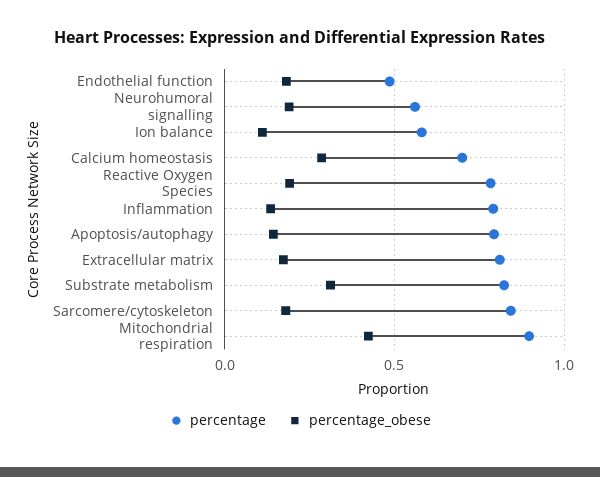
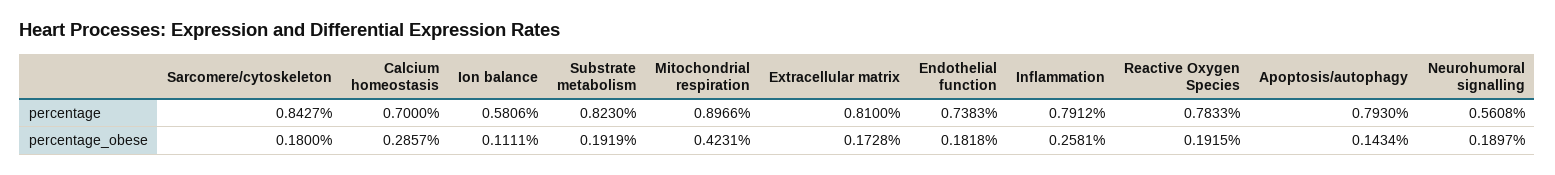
percentage, Endothelial function: 0.5 -> 0.7383
percentage_obese, Inflammation: 0.15 -> 0.2581
percentage_obese, Substrate metabolism: 0.3 -> 0.1919

